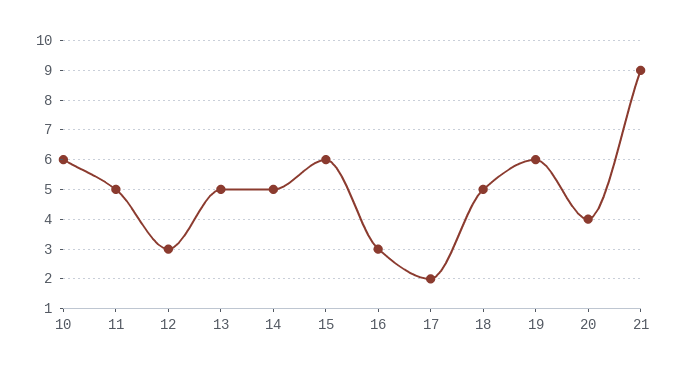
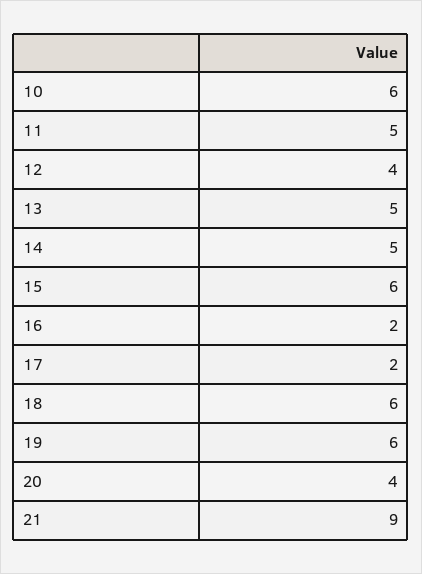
12: 3 -> 4
16: 3 -> 2
18: 5 -> 6

